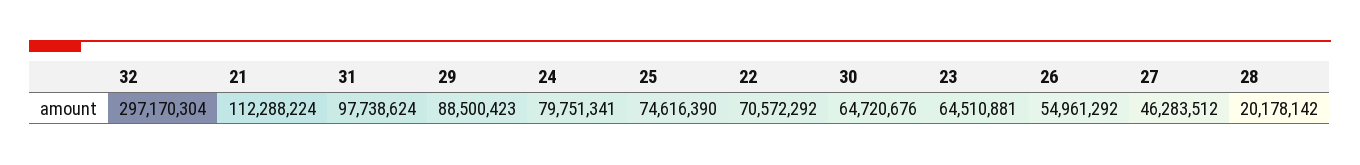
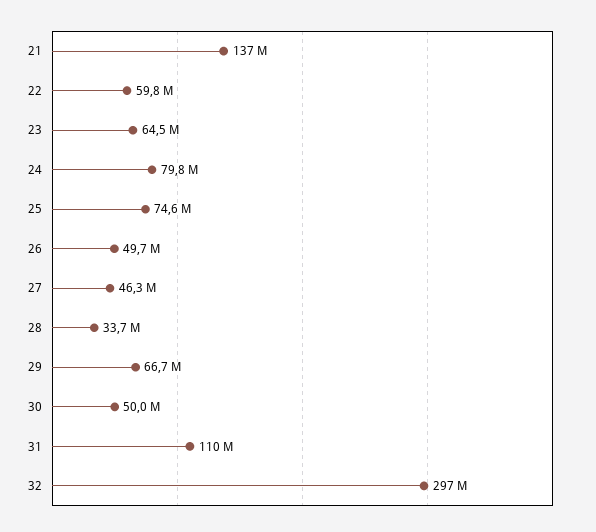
21: 112288224 -> 137000000
31: 97738624 -> 110000000
29: 88500423 -> 66700000
22: 70572292 -> 59800000
30: 64720676 -> 50000000
26: 54961292 -> 49700000
28: 20178142 -> 33700000

